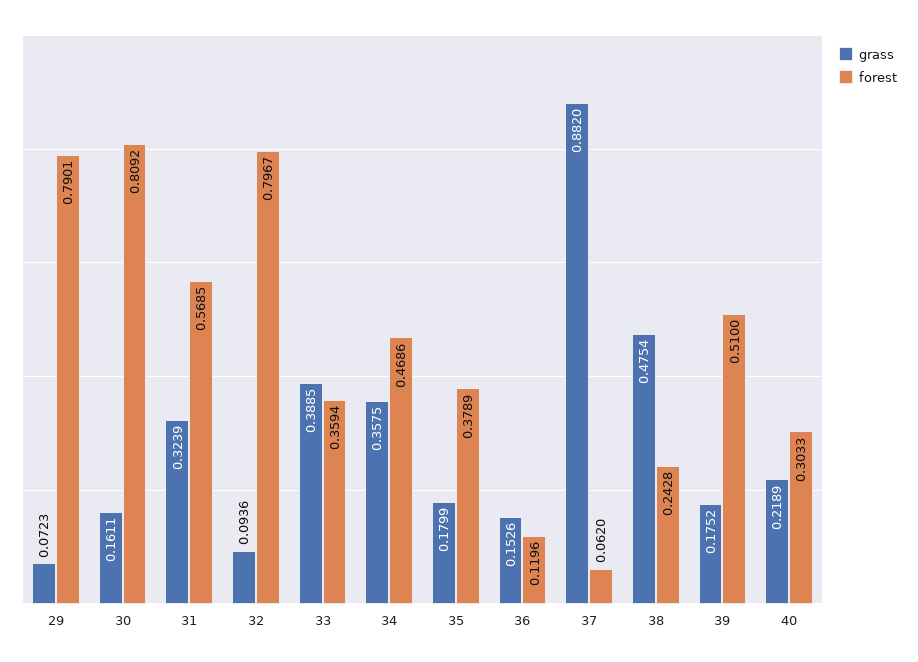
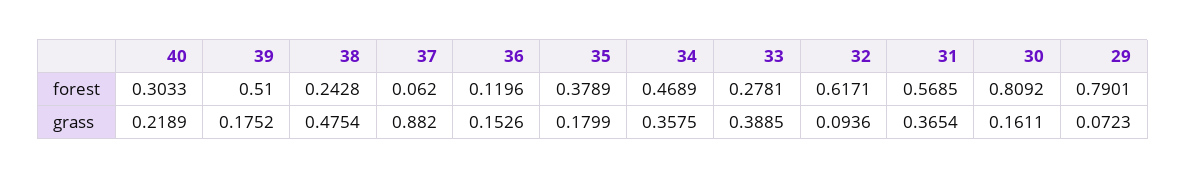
grass, 31: 0.3239 -> 0.3654
forest, 32: 0.7967 -> 0.6171
forest, 33: 0.3594 -> 0.2781
forest, 34: 0.4686 -> 0.4689

